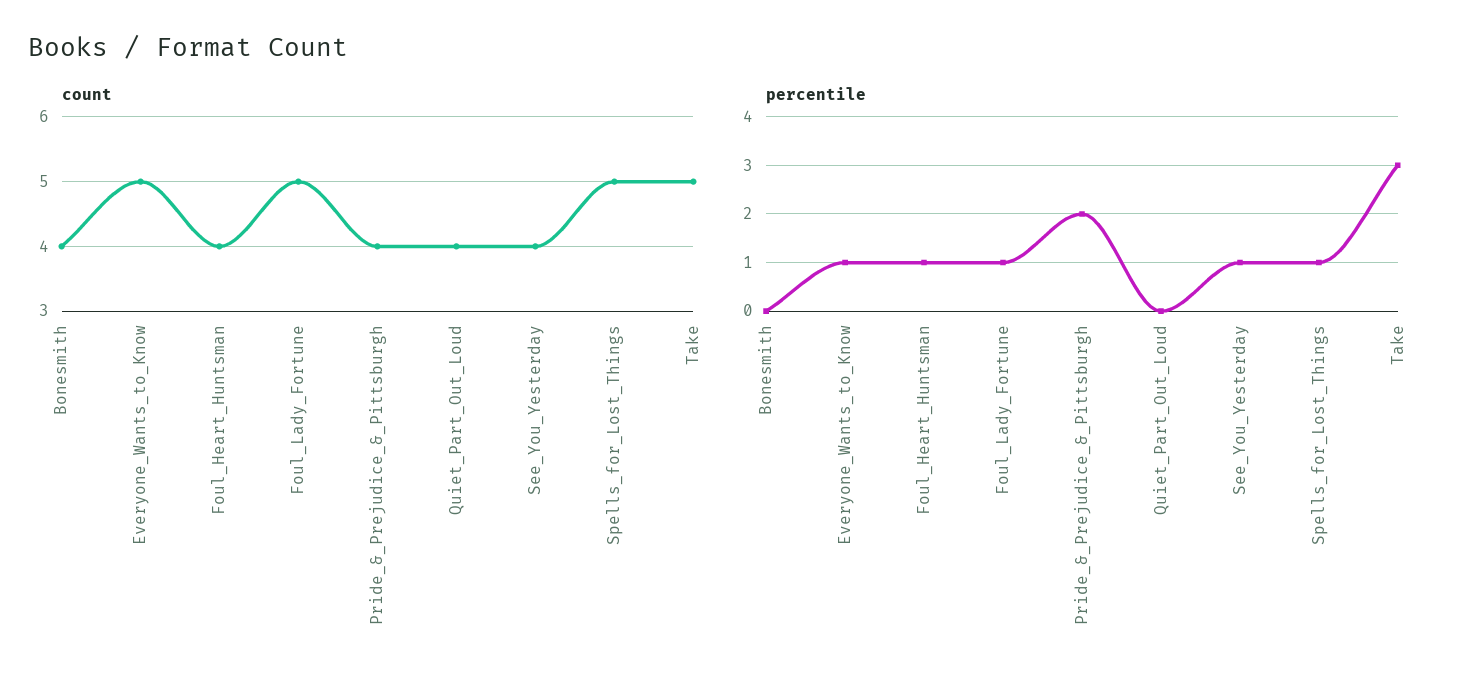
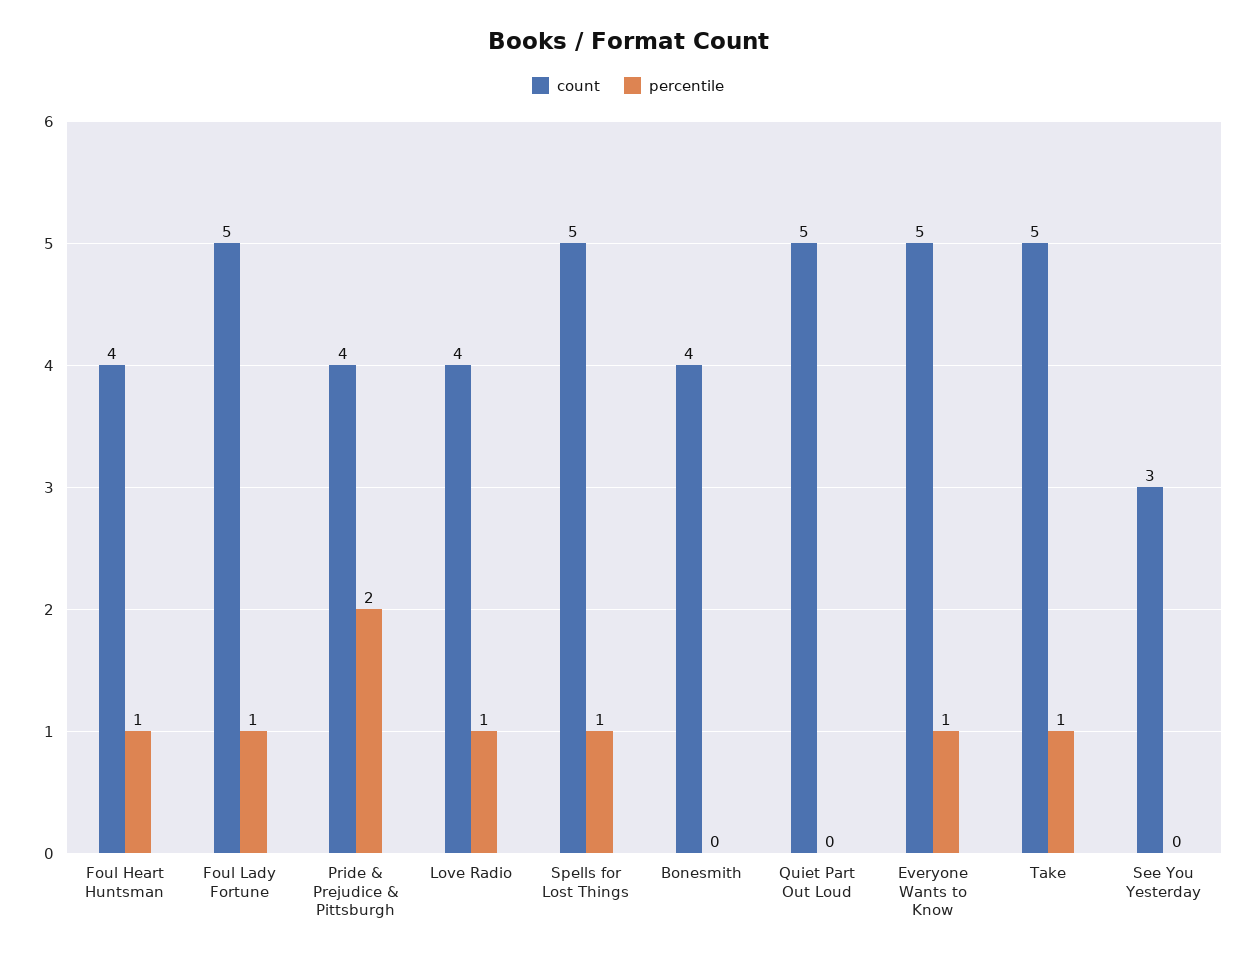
count, Quiet_Part_Out_Loud: 4 -> 5
count, See_You_Yesterday: 4 -> 3
percentile, See_You_Yesterday: 1 -> 0
percentile, Take: 3 -> 1
count, Love Radio: none -> 4
percentile, Love Radio: none -> 1

